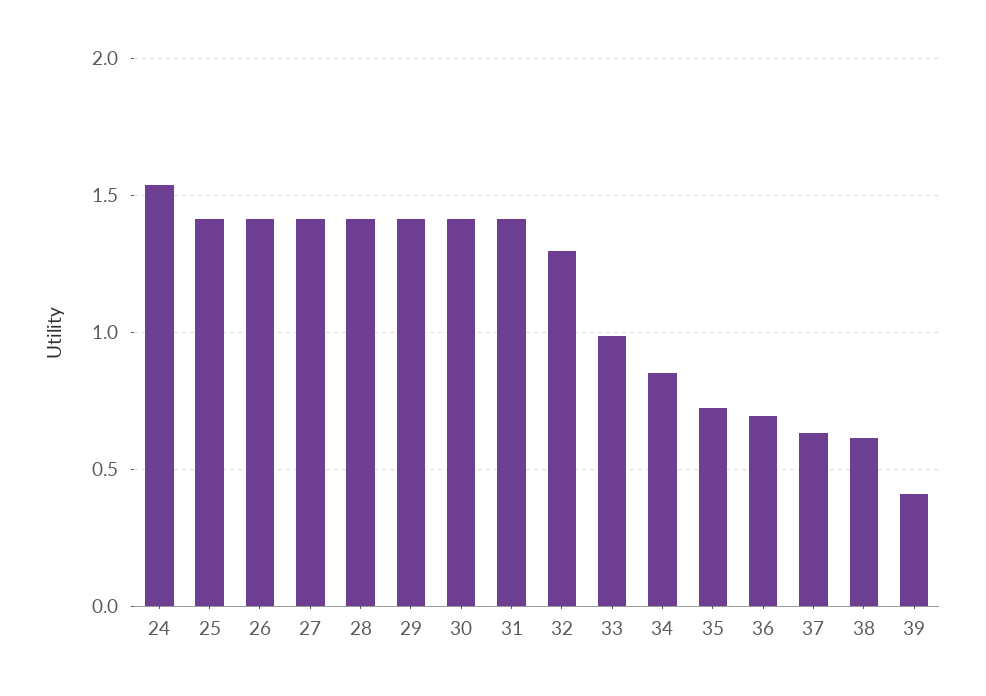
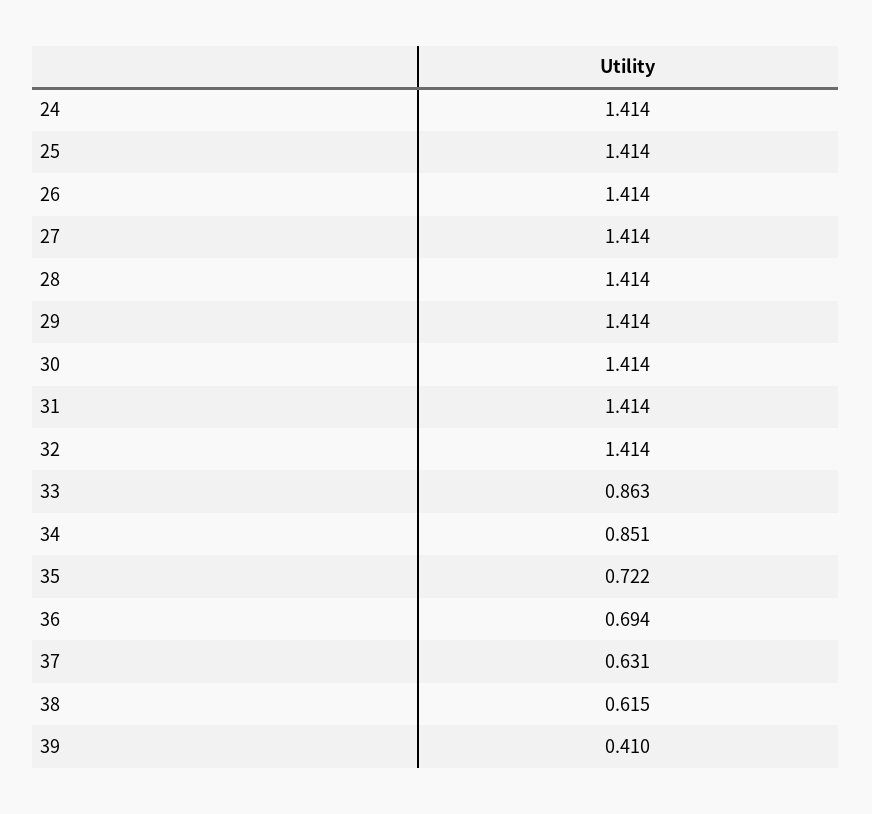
24: 1.55 -> 1.414
32: 1.3 -> 1.414
33: 1 -> 0.863

